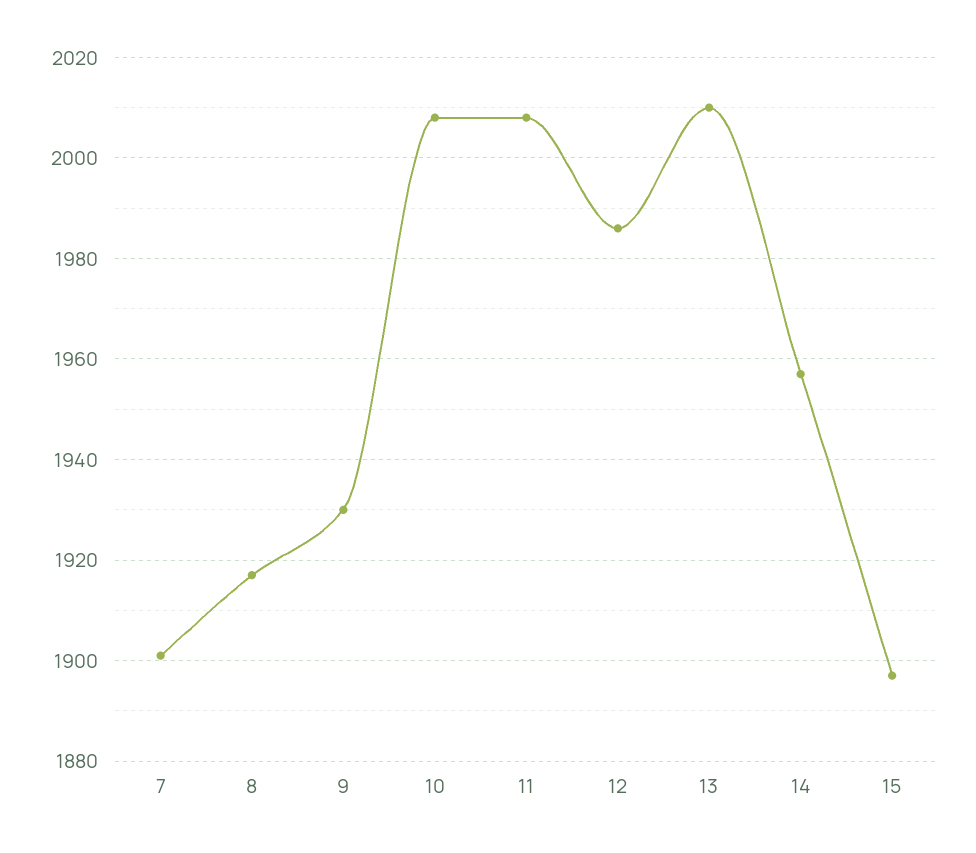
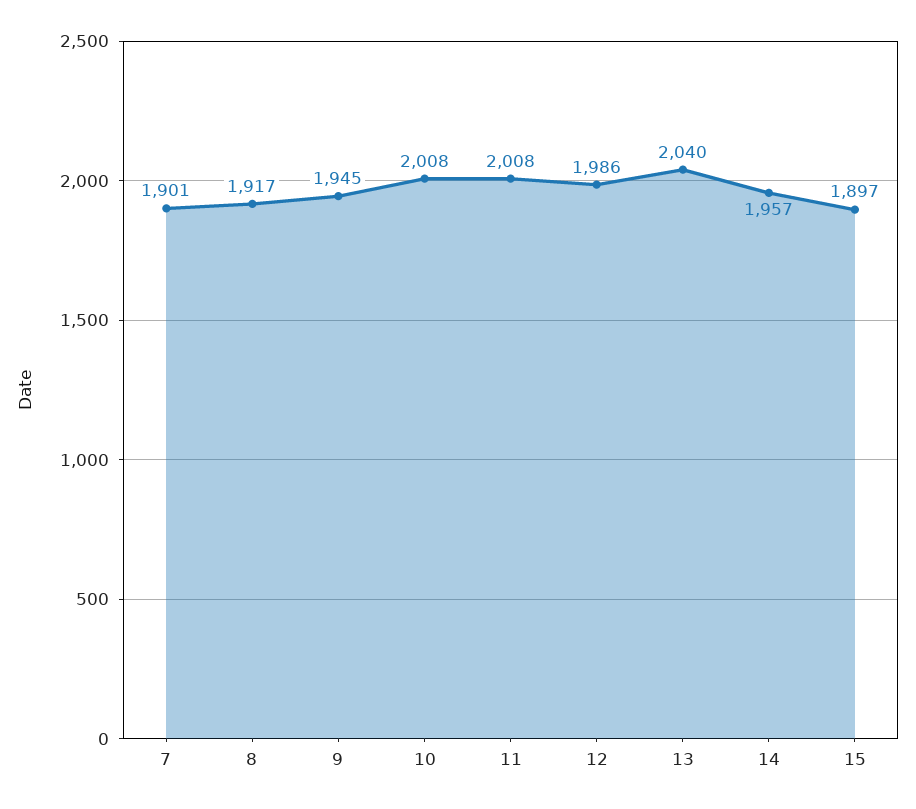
9: 1930 -> 1945
13: 2010 -> 2040

